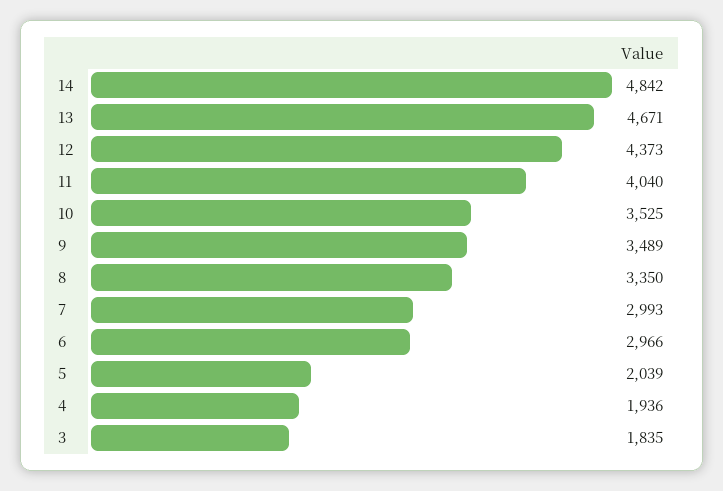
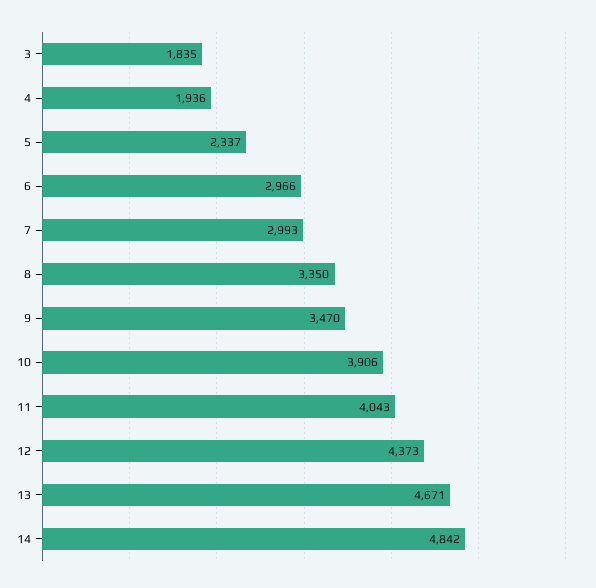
11: 4040 -> 4043
10: 3525 -> 3906
9: 3489 -> 3470
5: 2039 -> 2337

